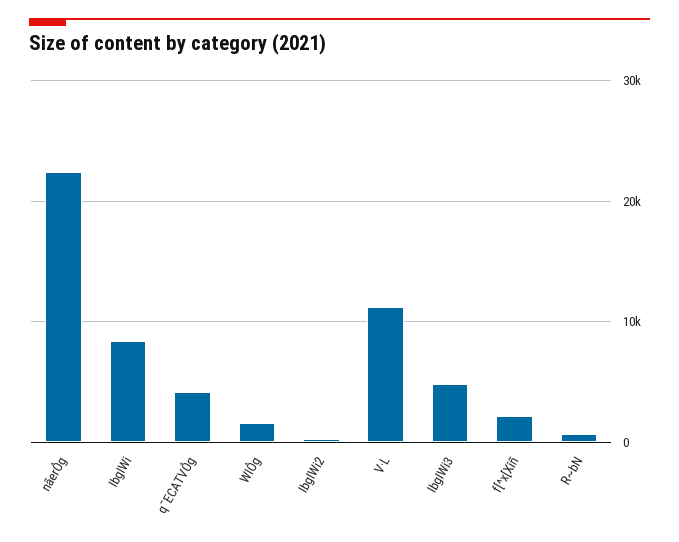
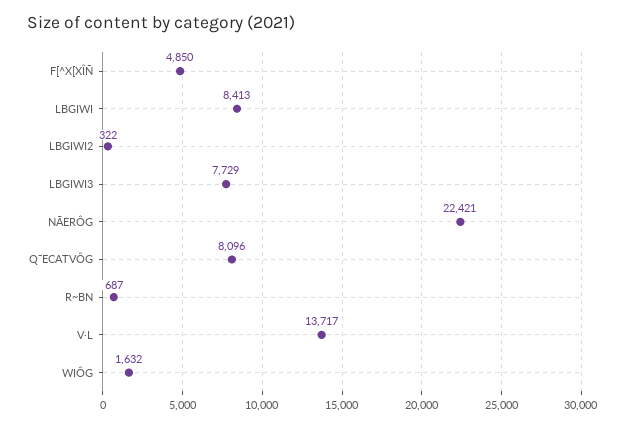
q¯ECATVÔg: 4000 -> 8096
V·L: 11000 -> 13717
lbgIWi3: 5000 -> 7729
f[^x[Xîñ: 2000 -> 4850

